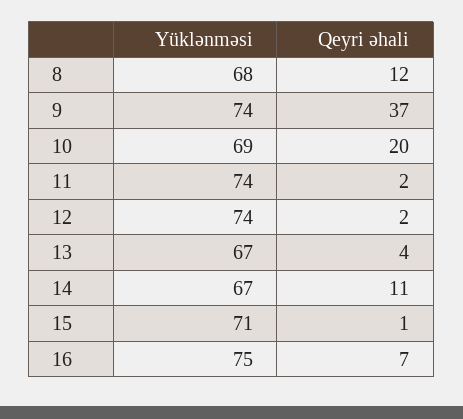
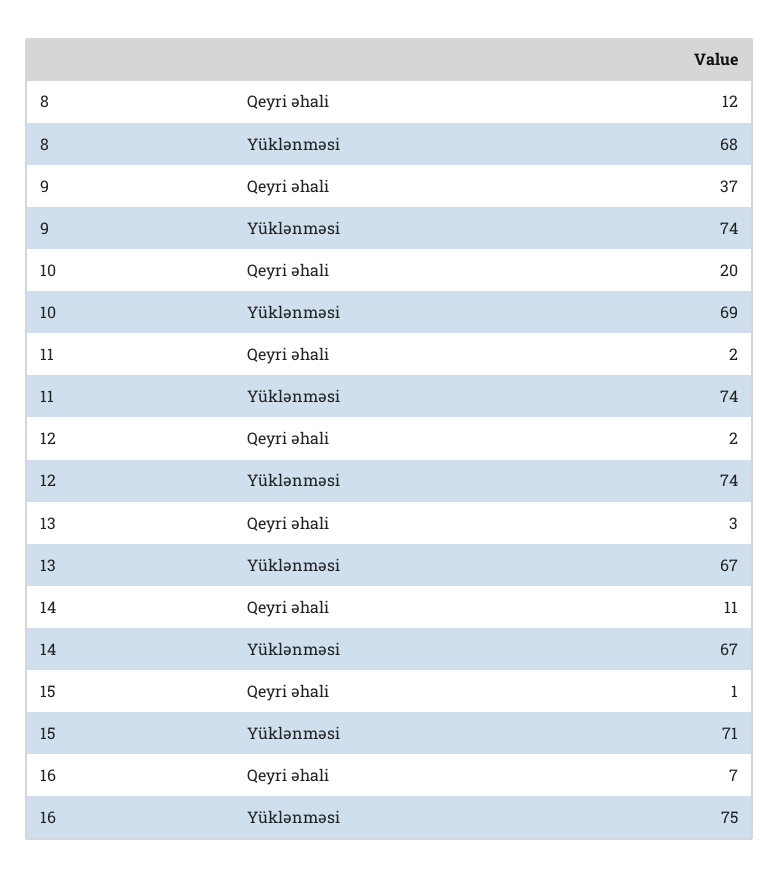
Qeyri əhali, 13: 4 -> 3

